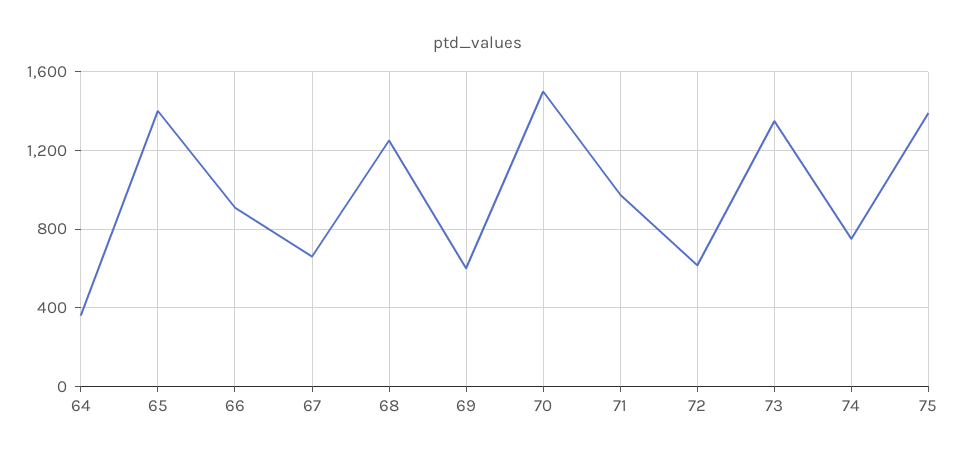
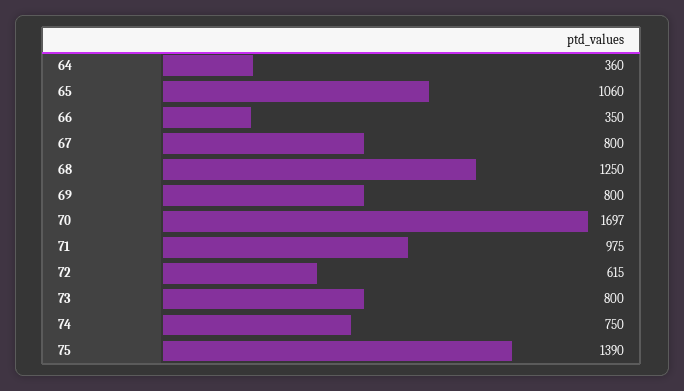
65: 1400 -> 1060
66: 900 -> 350
67: 650 -> 800
69: 600 -> 800
70: 1500 -> 1697
73: 1350 -> 800

